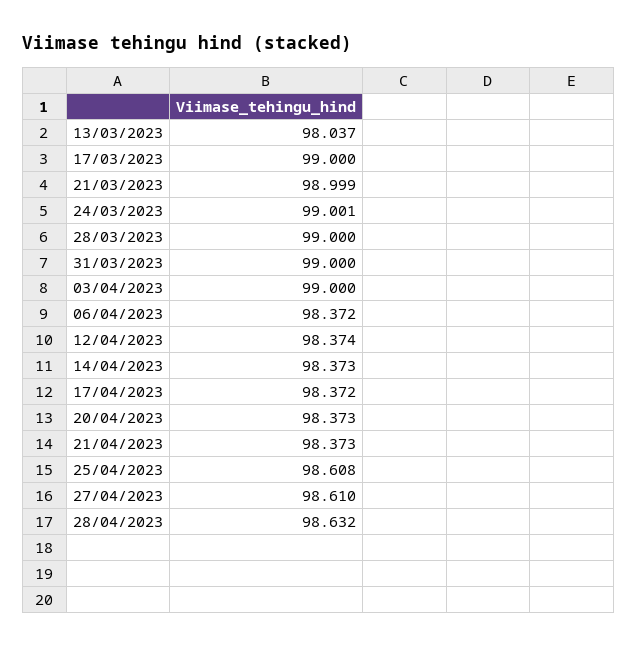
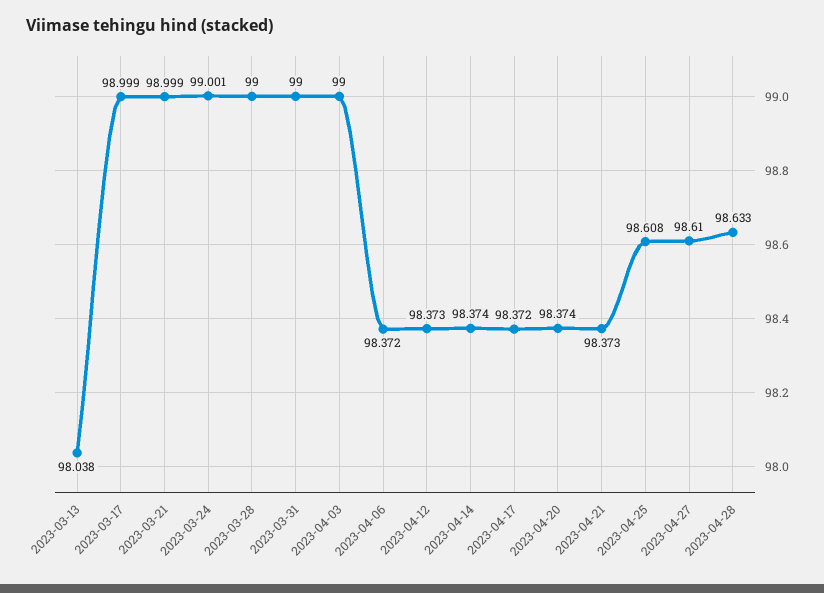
13/03/2023: 98.037 -> 98.038
17/03/2023: 99 -> 98.999
12/04/2023: 98.374 -> 98.373
14/04/2023: 98.373 -> 98.374
20/04/2023: 98.373 -> 98.374
28/04/2023: 98.632 -> 98.633

